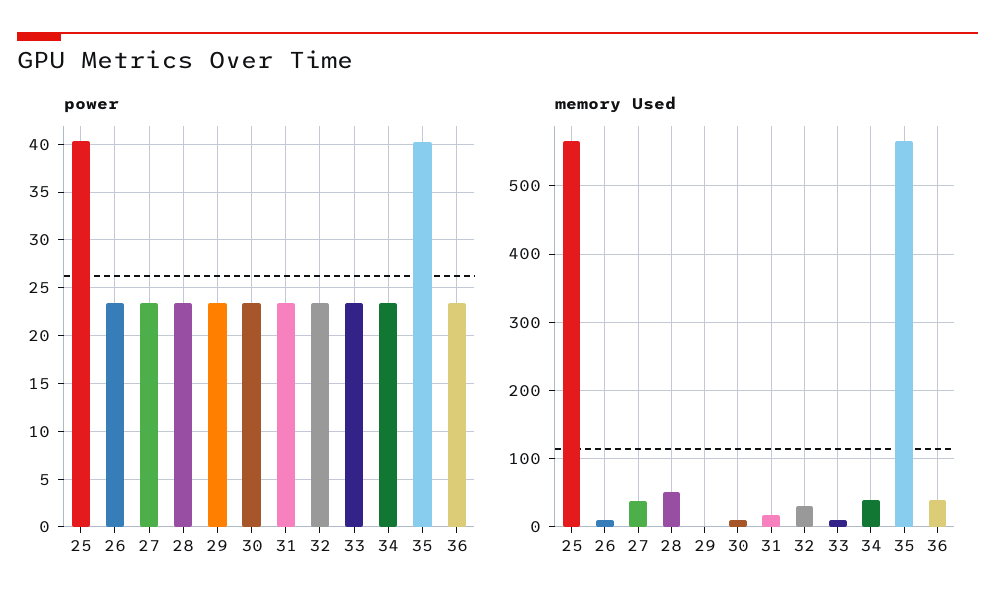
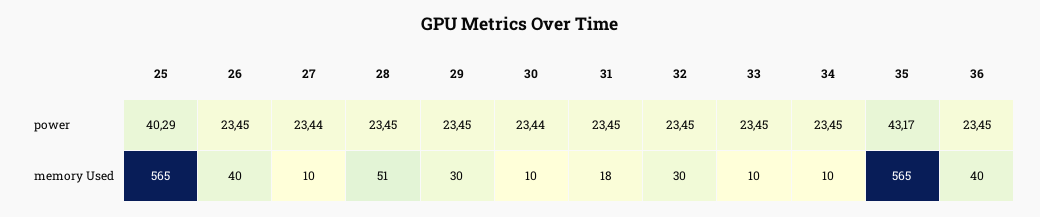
power, 35: 40 -> 43.17
memory Used, 26: 10 -> 40
memory Used, 27: 40 -> 10
memory Used, 29: 0 -> 30
memory Used, 34: 40 -> 10

